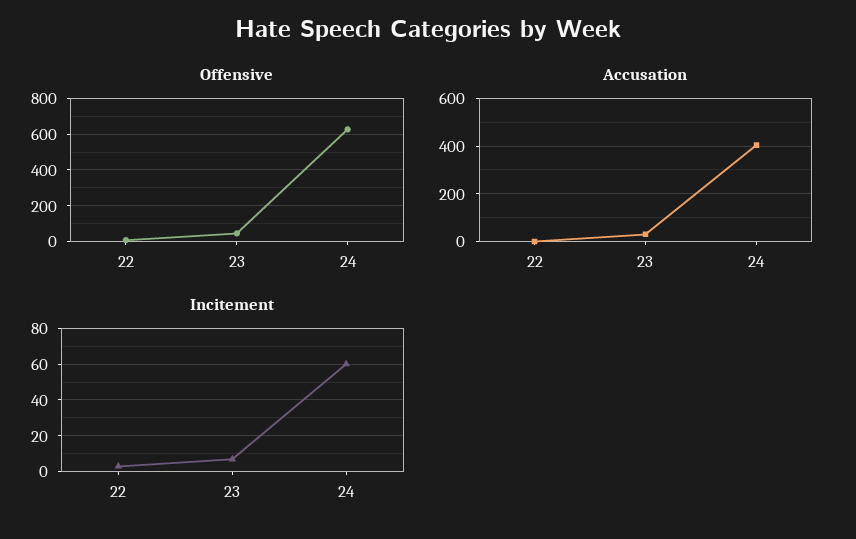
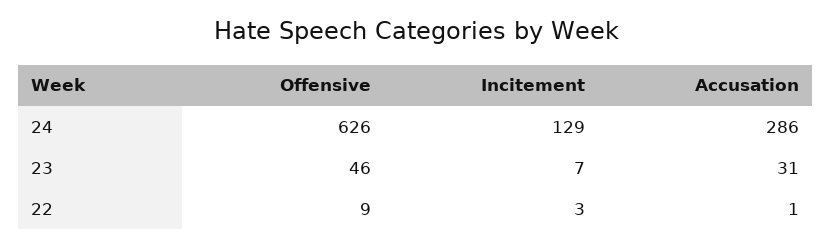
Accusation, 24: 400 -> 286
Incitement, 24: 60 -> 129

